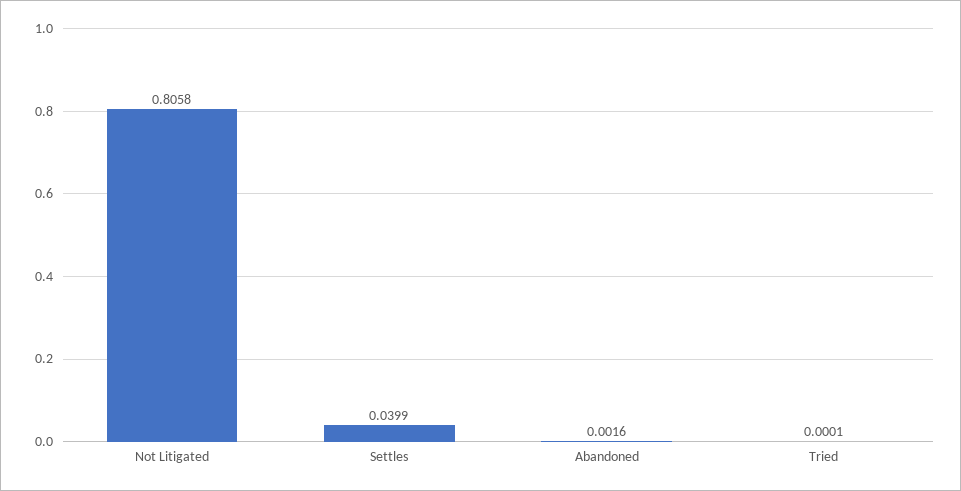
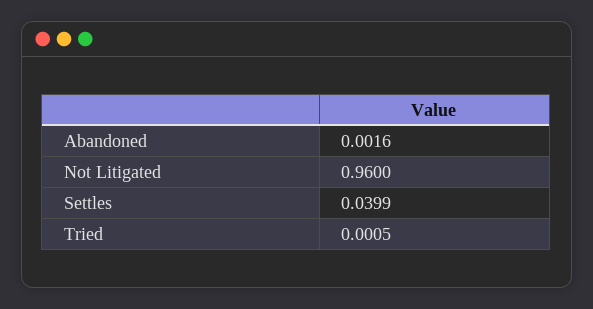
Not Litigated: 0.8058 -> 0.96
Tried: 0.0001 -> 0.0005

